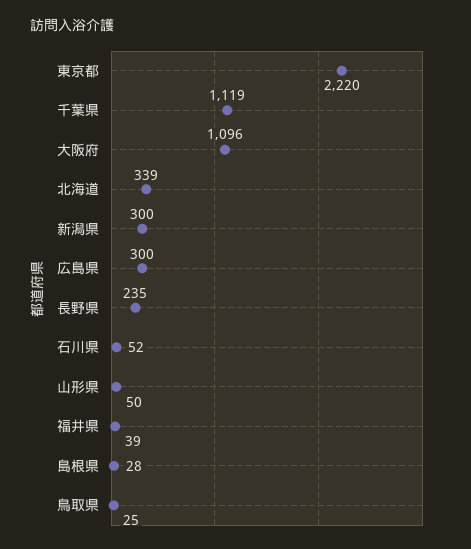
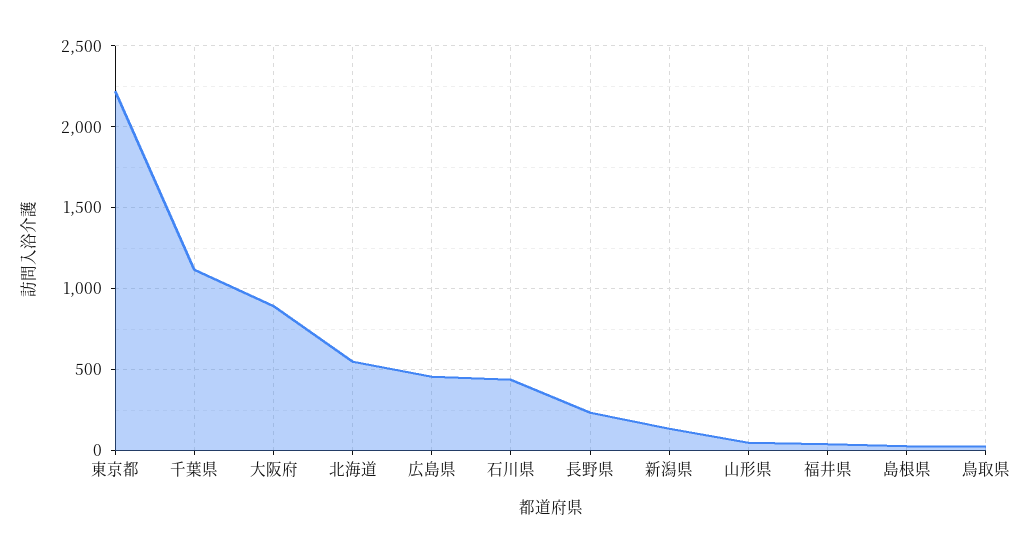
大阪府: 1096 -> 900
北海道: 339 -> 550
新潟県: 300 -> 150
広島県: 300 -> 450
石川県: 52 -> 450

